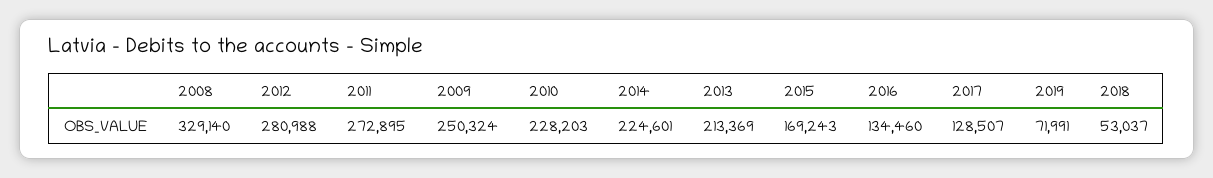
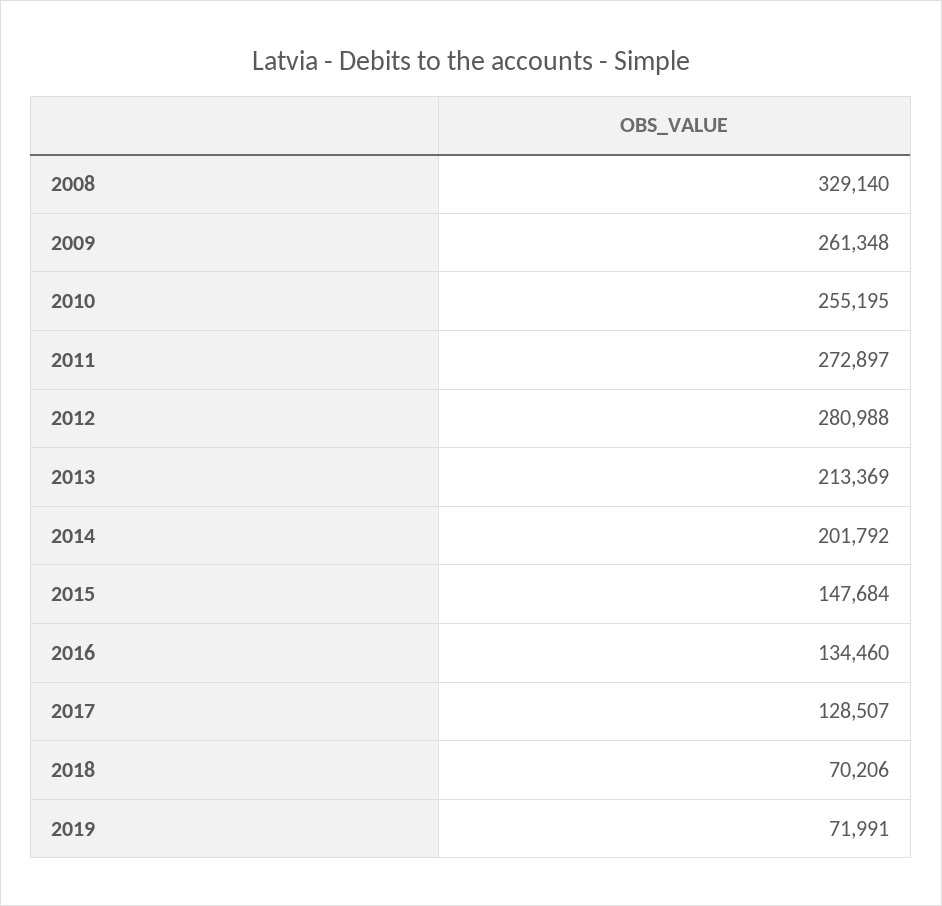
2011: 272895 -> 272897
2009: 250324 -> 261348
2010: 228203 -> 255195
2014: 224601 -> 201792
2015: 169243 -> 147684
2018: 53037 -> 70206

